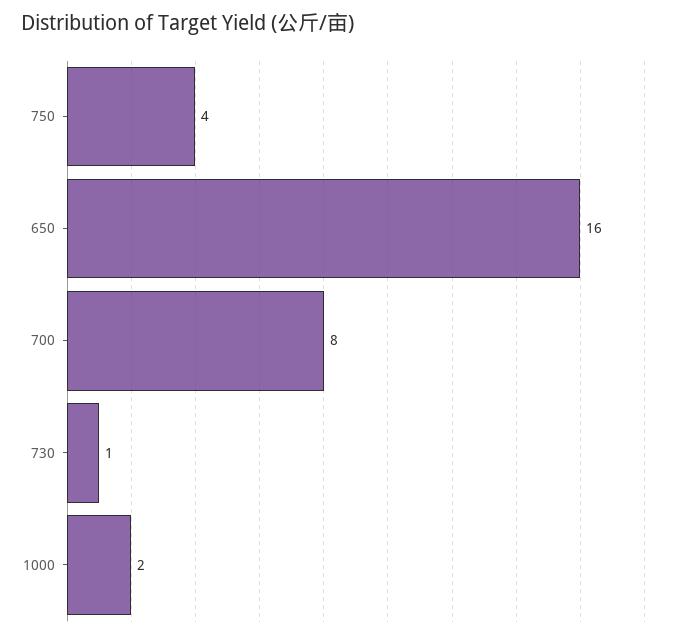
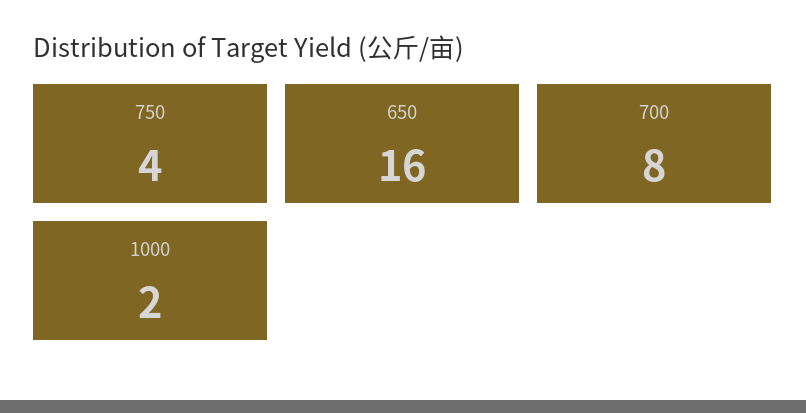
730: 1 -> none

